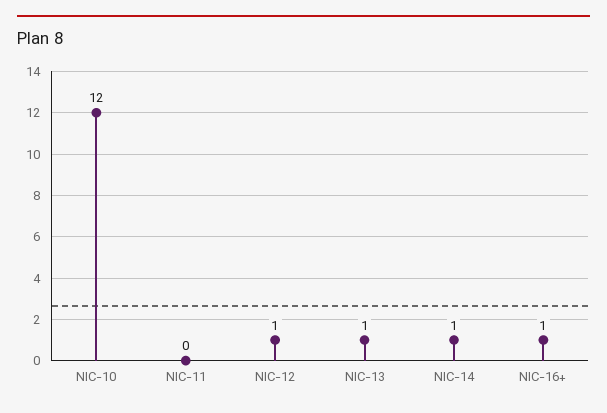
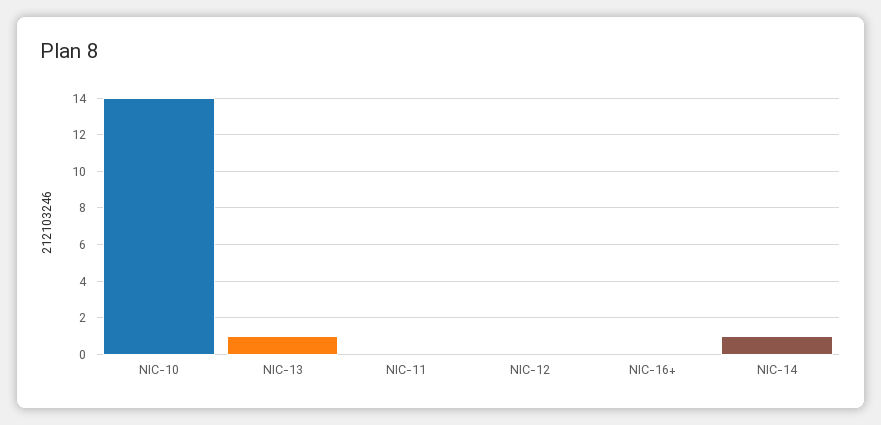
NIC-10: 12 -> 14
NIC-12: 1 -> 0
NIC-16+: 1 -> 0

